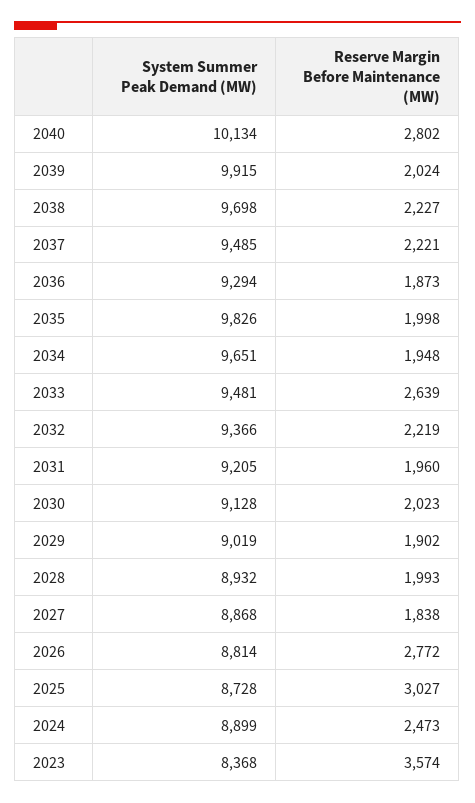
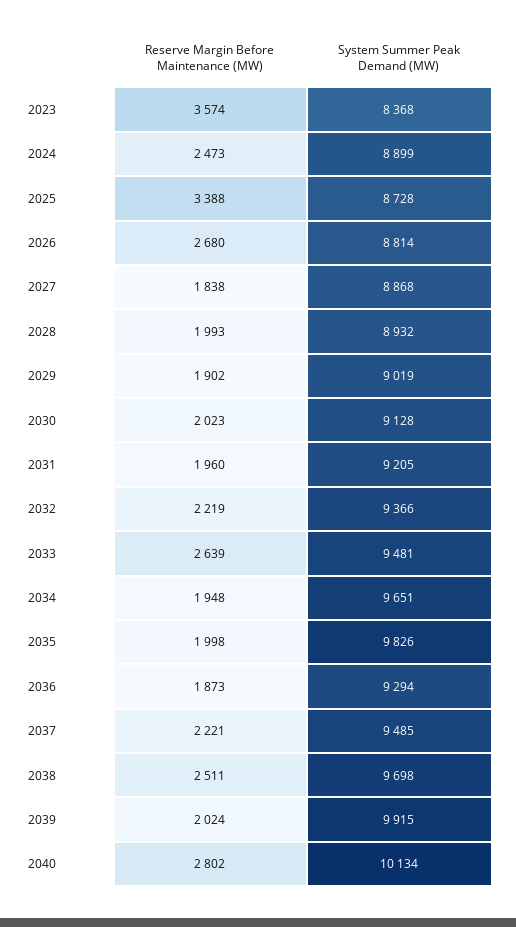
Reserve Margin Before Maintenance (MW), 2038: 2227 -> 2511
Reserve Margin Before Maintenance (MW), 2026: 2772 -> 2680
Reserve Margin Before Maintenance (MW), 2025: 3027 -> 3388

